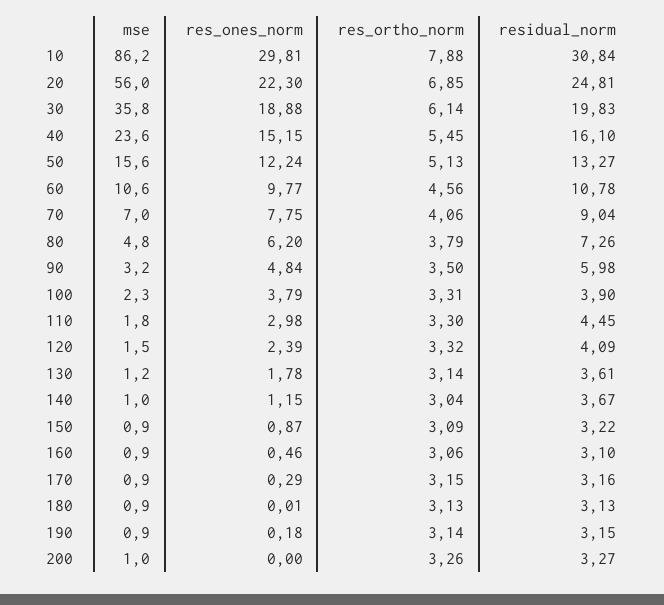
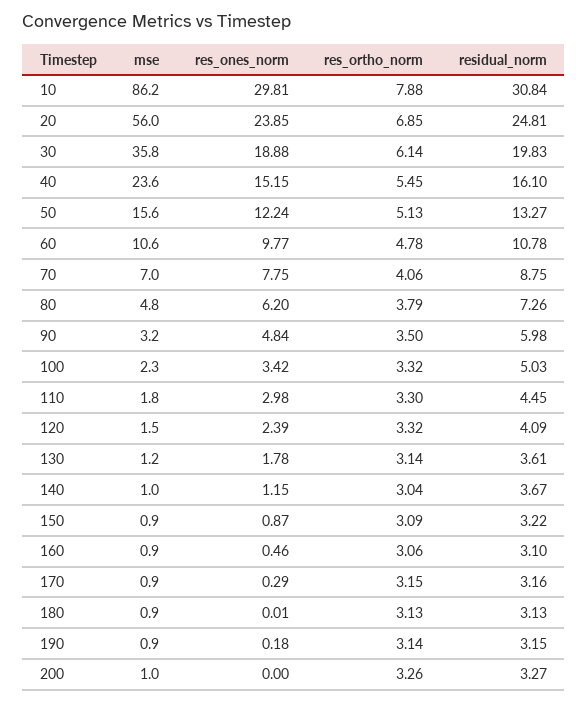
res_ones_norm, 20: 22.3 -> 23.85
res_ortho_norm, 60: 4.56 -> 4.78
residual_norm, 70: 9.04 -> 8.75
res_ones_norm, 100: 3.79 -> 3.42
res_ortho_norm, 100: 3.31 -> 3.32
residual_norm, 100: 3.9 -> 5.03

